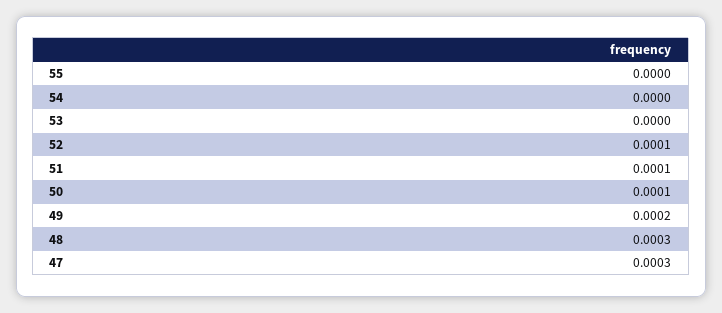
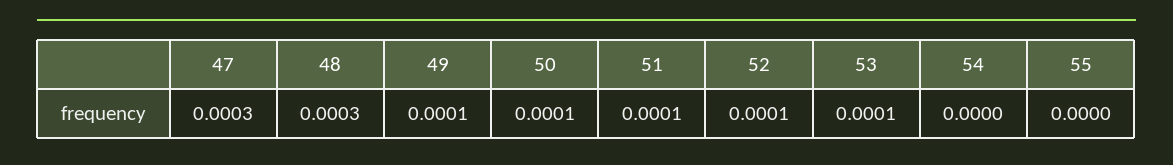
53: 0 -> 0.0001
49: 0.0002 -> 0.0001

